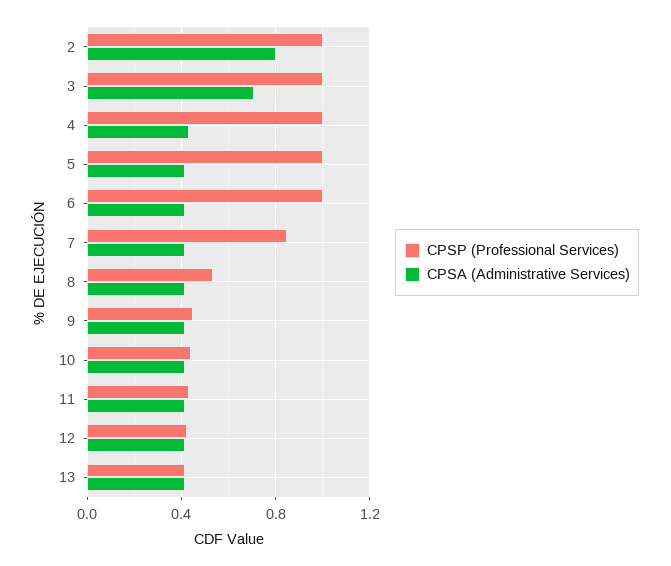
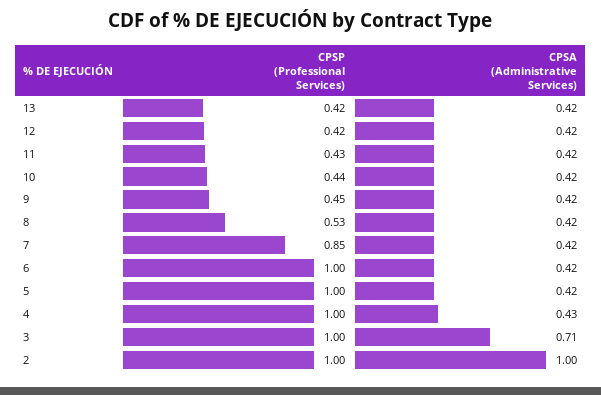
CPSA (Administrative Services), 2: 0.8 -> 1

